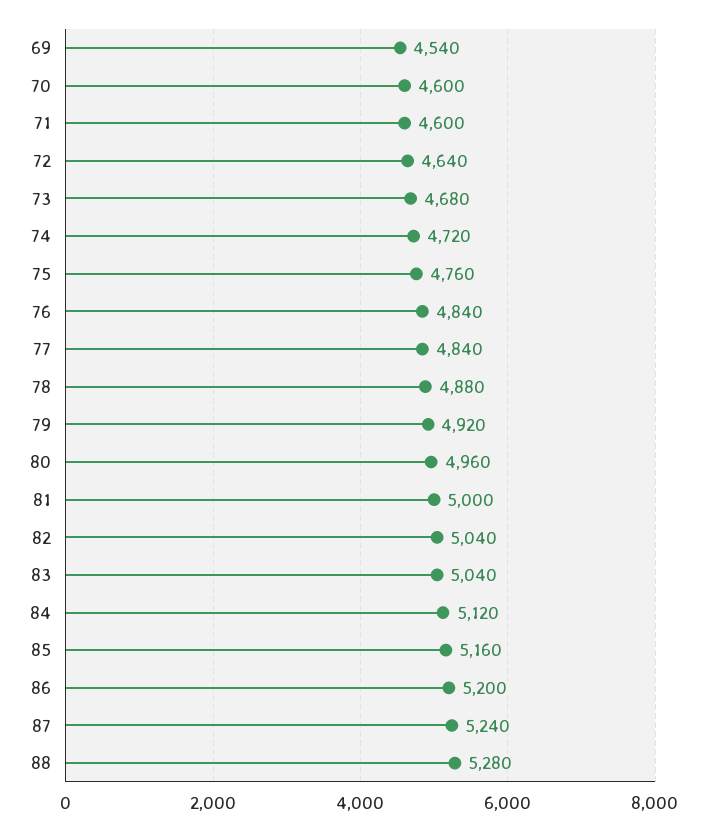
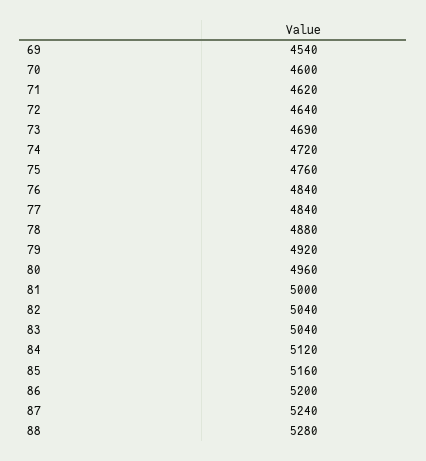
71: 4600 -> 4620
73: 4680 -> 4690

